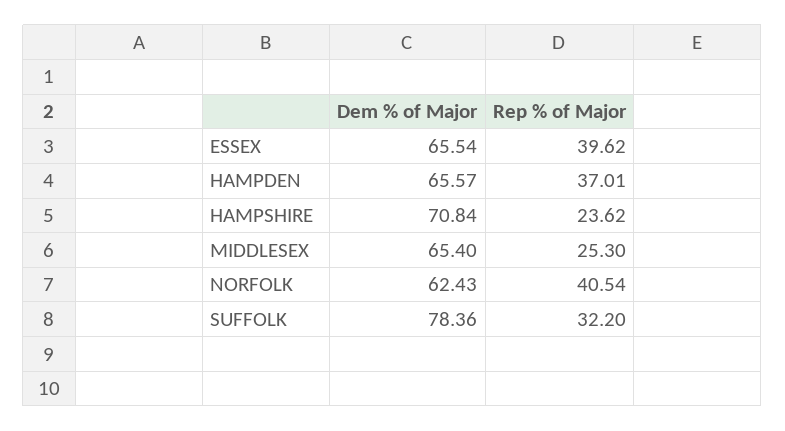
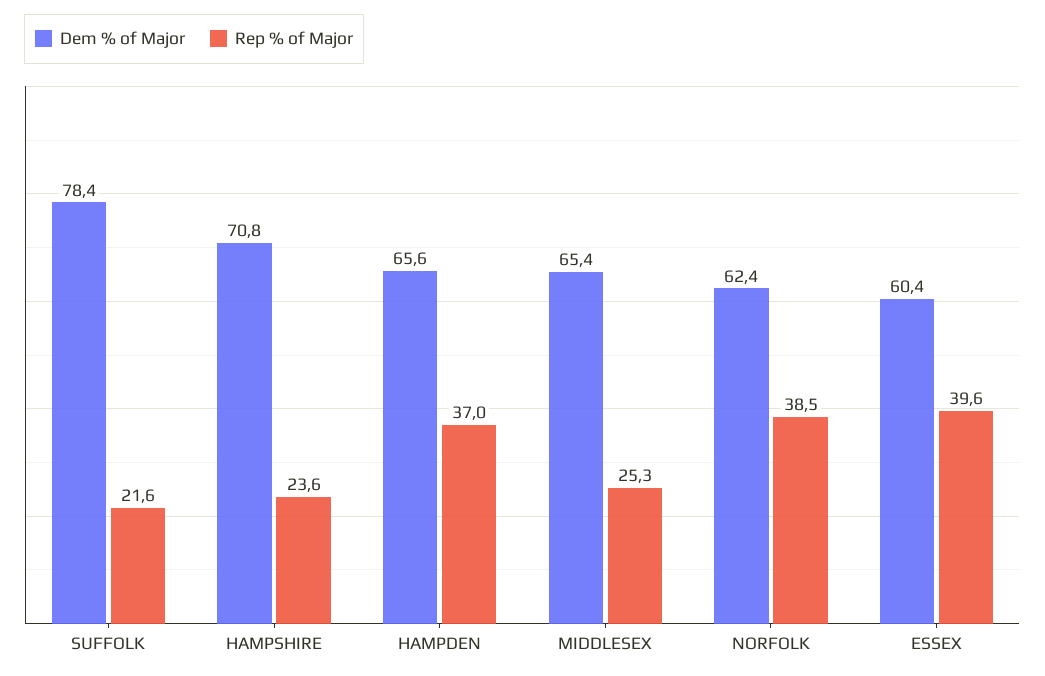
Dem % of Major, ESSEX: 65.54 -> 60.4
Rep % of Major, NORFOLK: 40.54 -> 38.5
Rep % of Major, SUFFOLK: 32.2 -> 21.6

